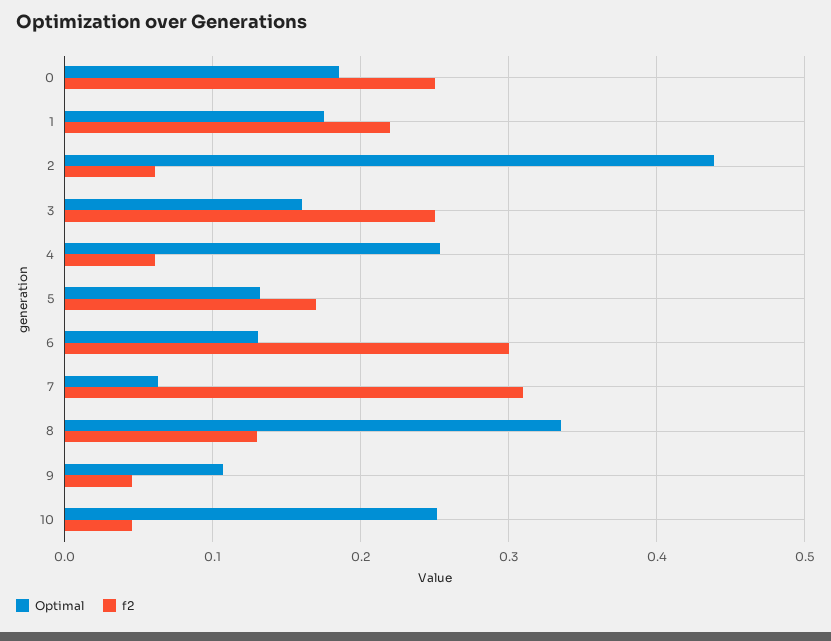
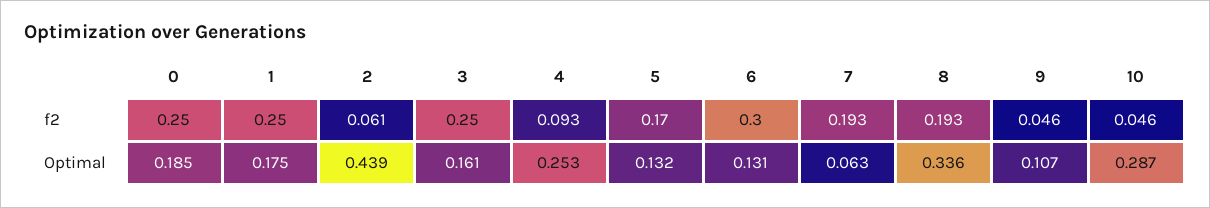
f2, 1: 0.22 -> 0.25
f2, 4: 0.06 -> 0.093
f2, 7: 0.31 -> 0.193
f2, 8: 0.13 -> 0.193
Optimal, 10: 0.25 -> 0.287

